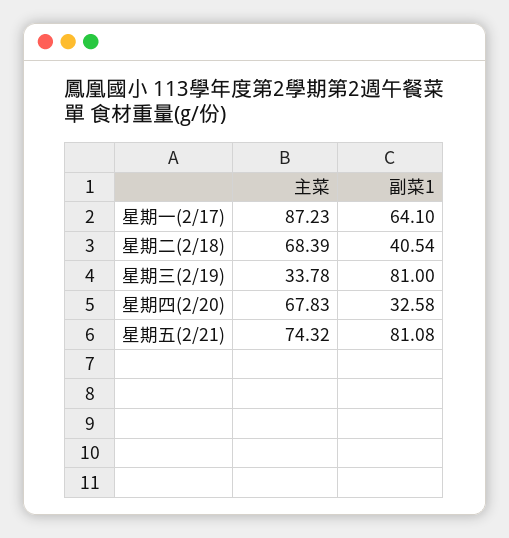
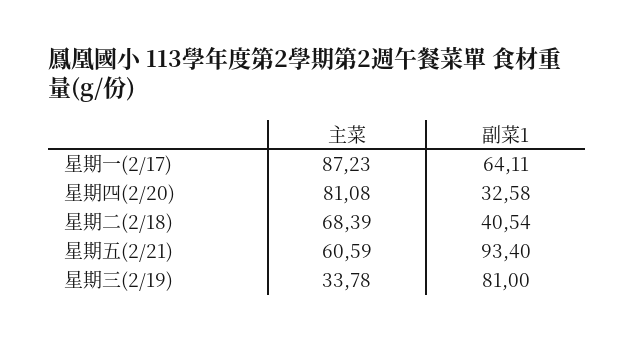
副菜1, 星期一(2/17): 64.1 -> 64.11
主菜, 星期四(2/20): 67.83 -> 81.08
主菜, 星期五(2/21): 74.32 -> 60.59
副菜1, 星期五(2/21): 81.08 -> 93.4

